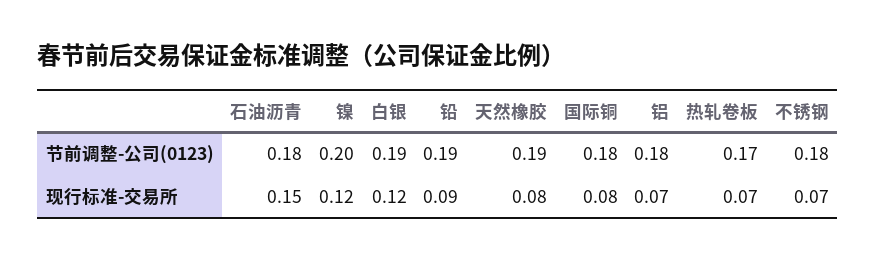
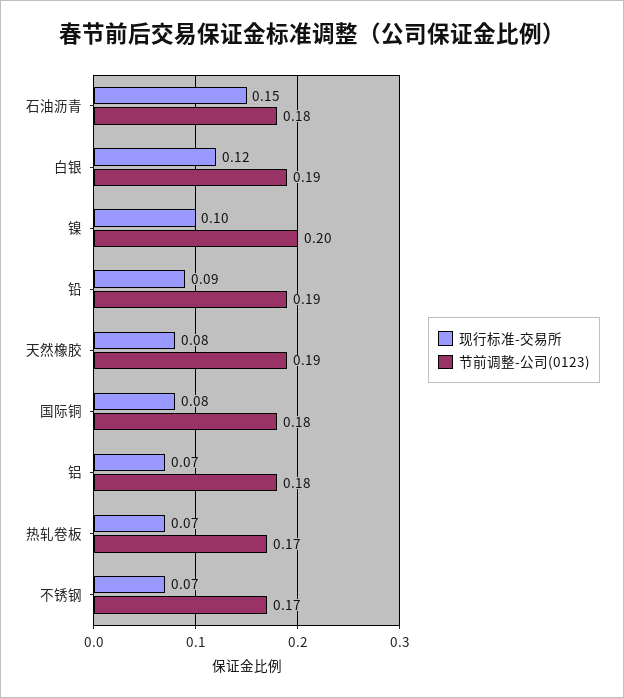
节前调整-公司(0123), 不锈钢: 0.18 -> 0.17
现行标准-交易所, 镍: 0.12 -> 0.1

